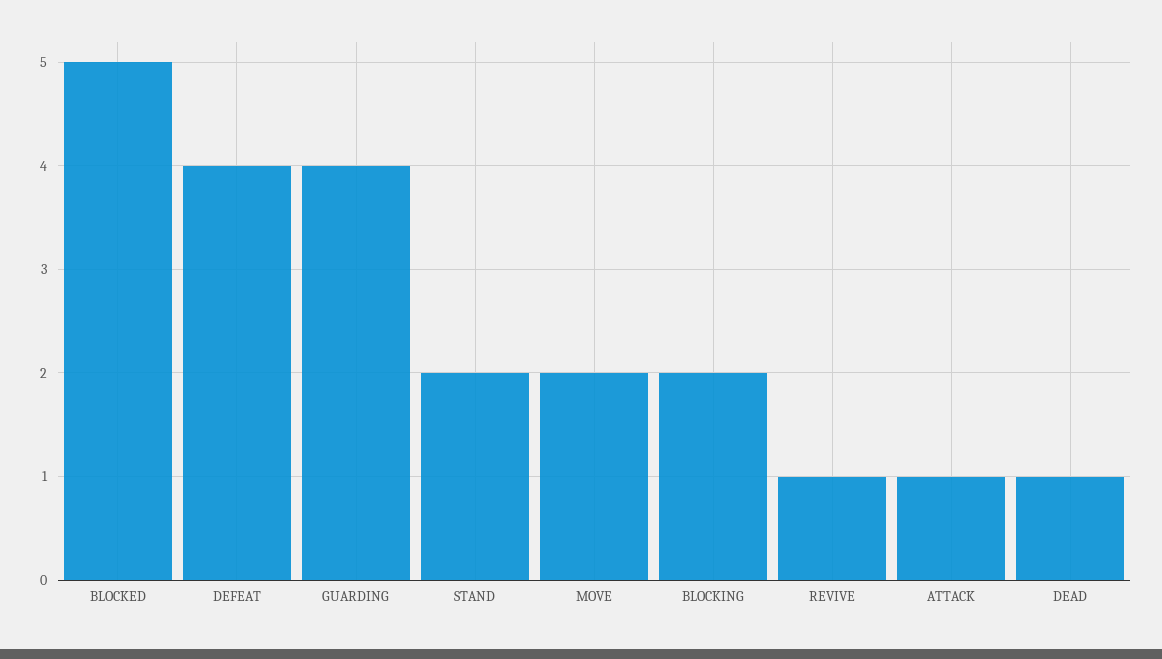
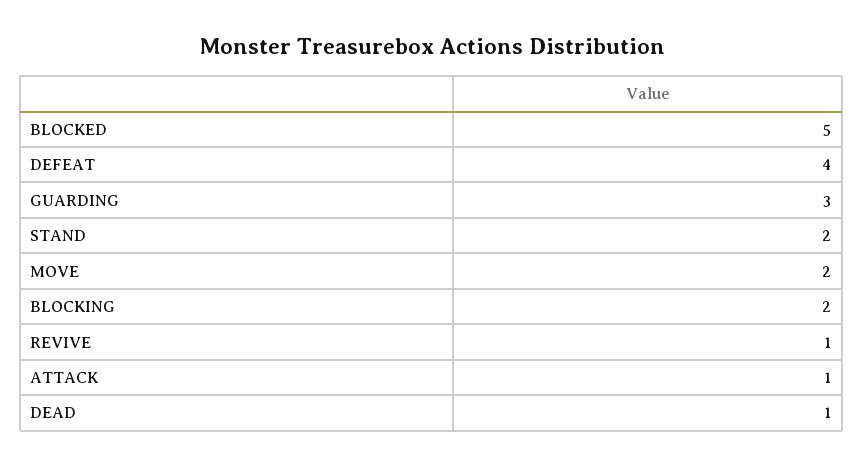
GUARDING: 4 -> 3

